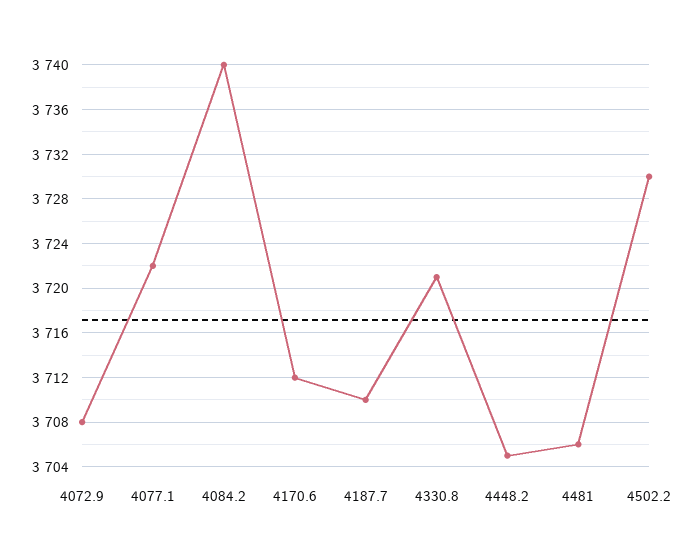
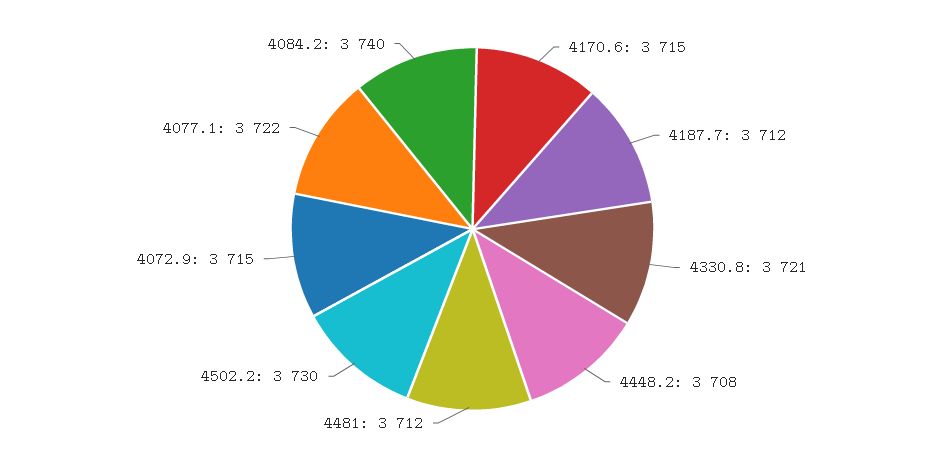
4072.9: 3708 -> 3715
4170.6: 3712 -> 3715
4187.7: 3710 -> 3712
4448.2: 3705 -> 3708
4481: 3706 -> 3712

